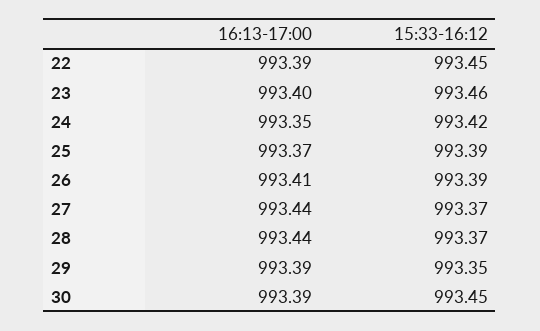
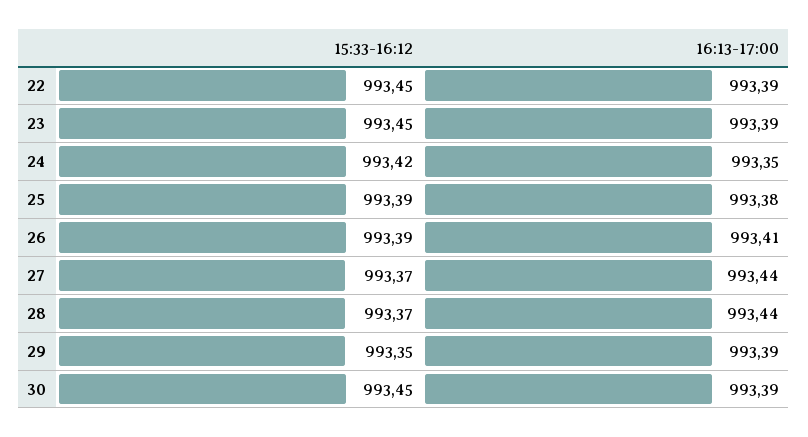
16:13-17:00, 23: 993.4 -> 993.39
15:33-16:12, 23: 993.46 -> 993.45
16:13-17:00, 25: 993.37 -> 993.38

